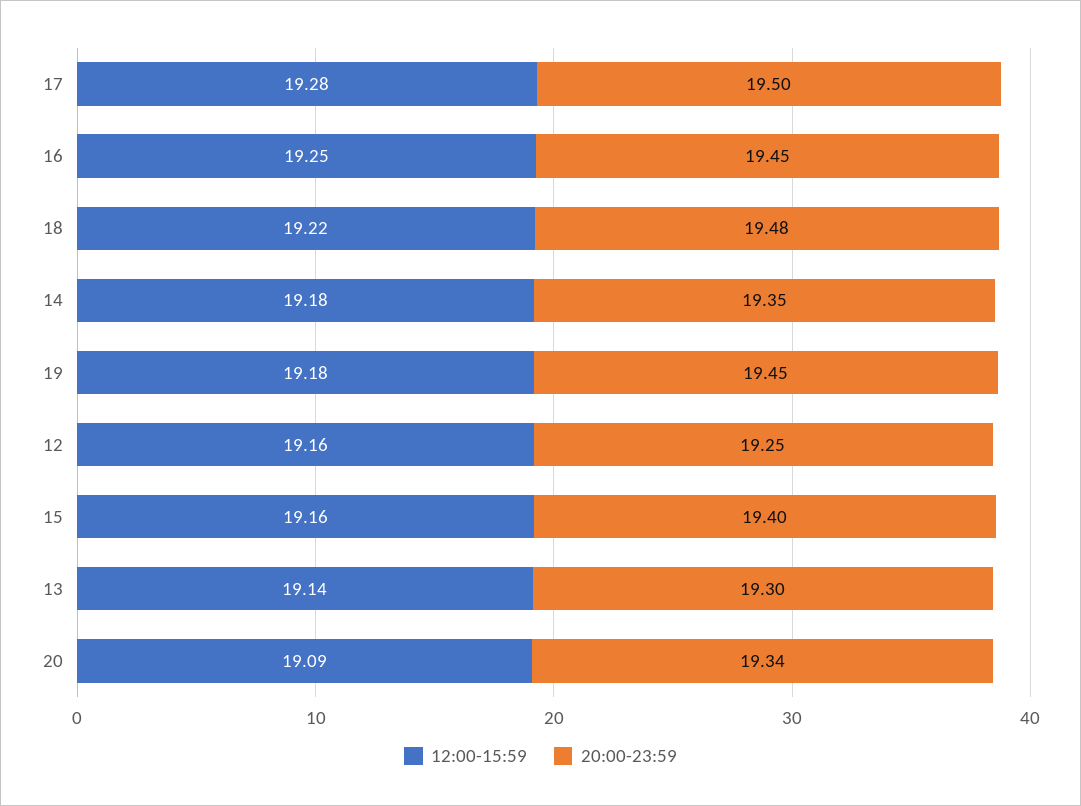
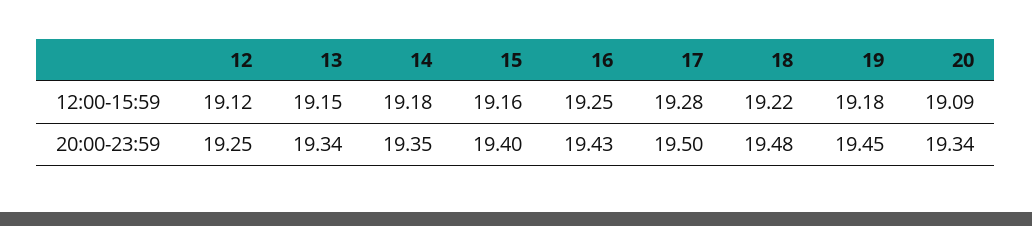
20:00-23:59, 16: 19.45 -> 19.43
12:00-15:59, 12: 19.16 -> 19.12
12:00-15:59, 13: 19.14 -> 19.15
20:00-23:59, 13: 19.3 -> 19.34

